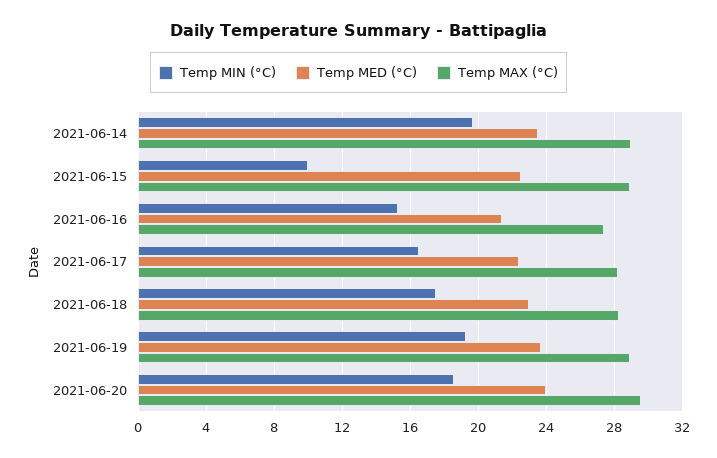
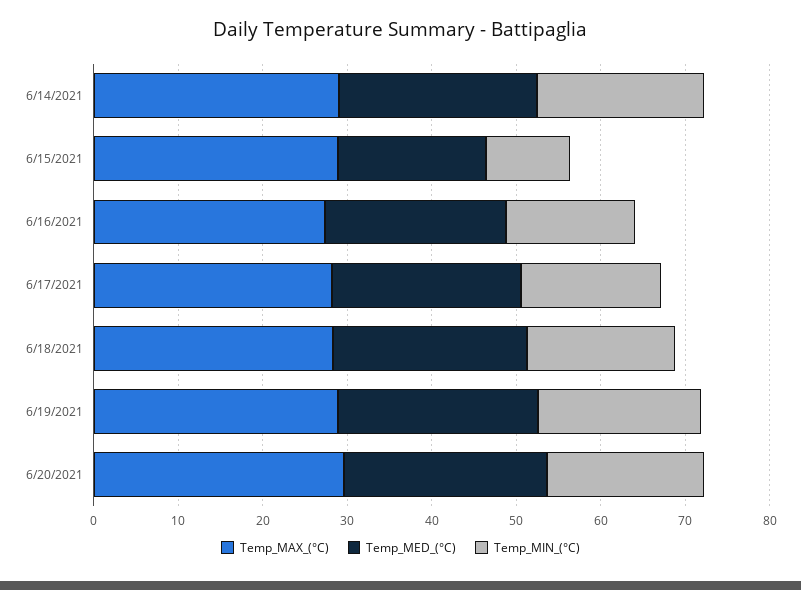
Temp MED (°C), 2021-06-15: 22.5 -> 18

